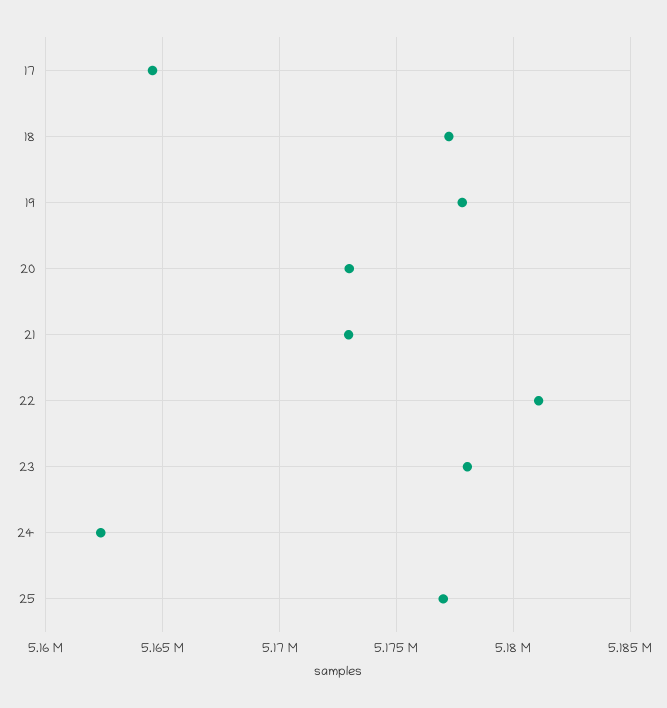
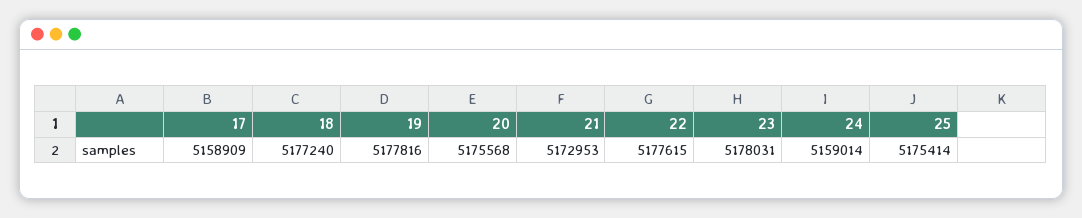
17: 5164500 -> 5158909
20: 5173000 -> 5175568
22: 5181000 -> 5177615
24: 5162500 -> 5159014
25: 5177000 -> 5175414

